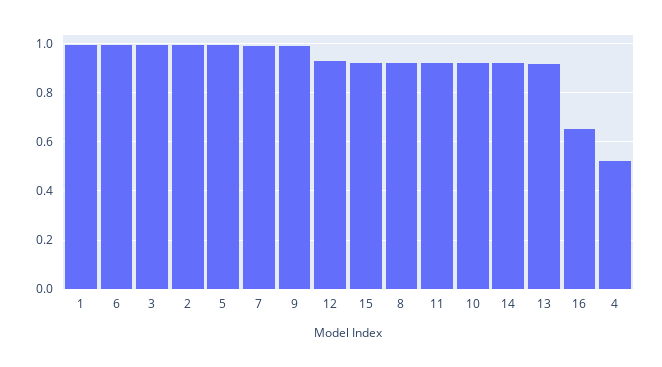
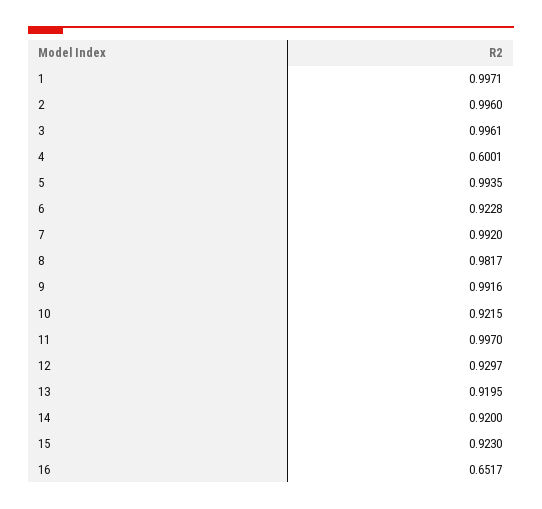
6: 1 -> 0.9228
8: 0.925 -> 0.9817
11: 0.925 -> 0.997
4: 0.525 -> 0.6001

